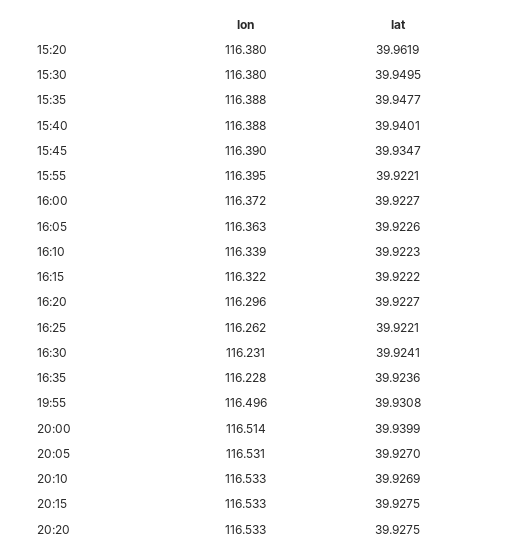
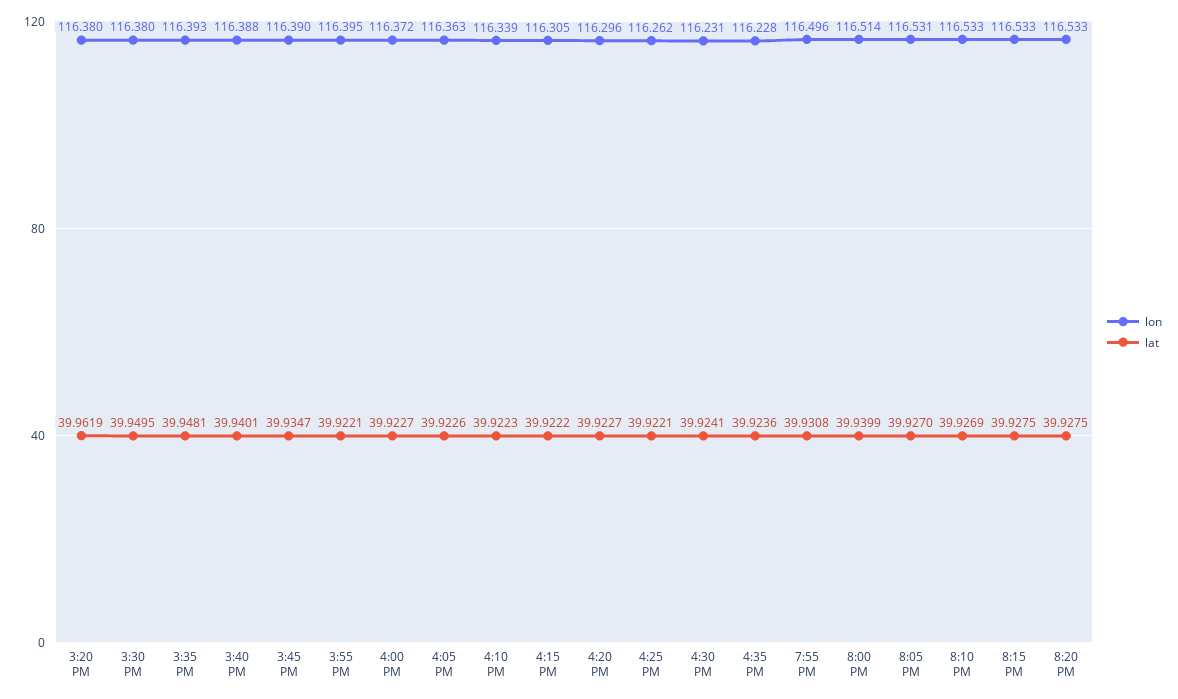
lon, 15:35: 116.388 -> 116.393
lat, 15:35: 39.9477 -> 39.9481
lon, 16:15: 116.322 -> 116.305

